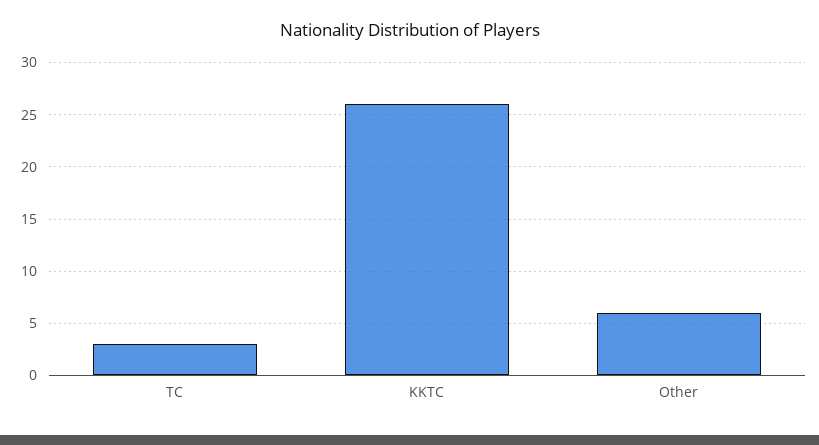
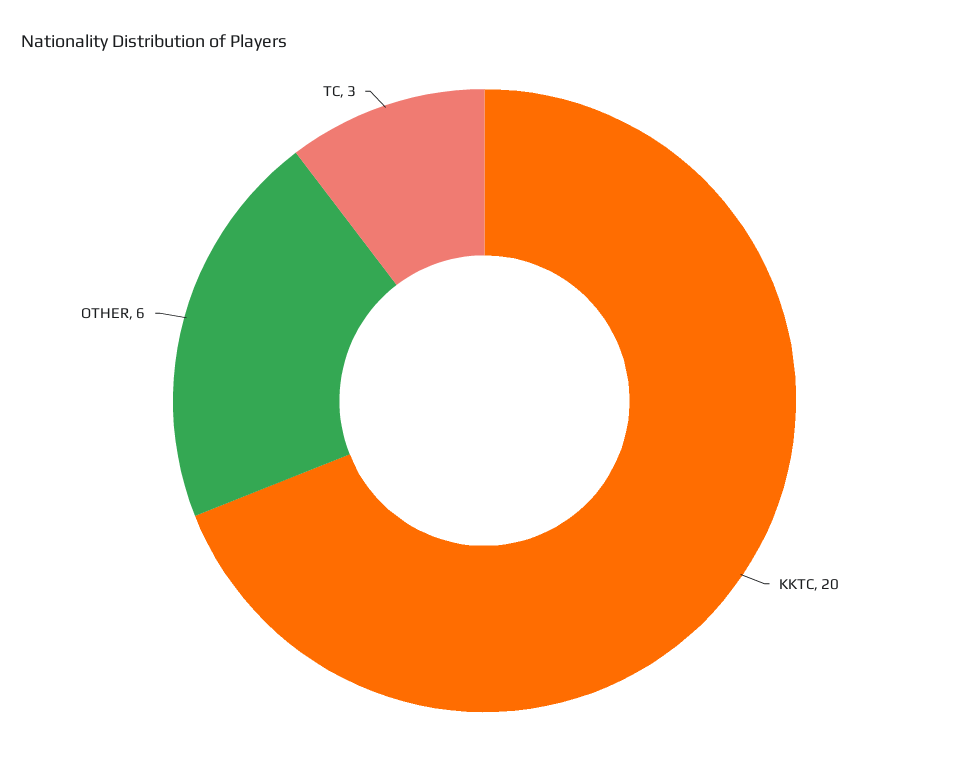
KKTC: 26 -> 20

